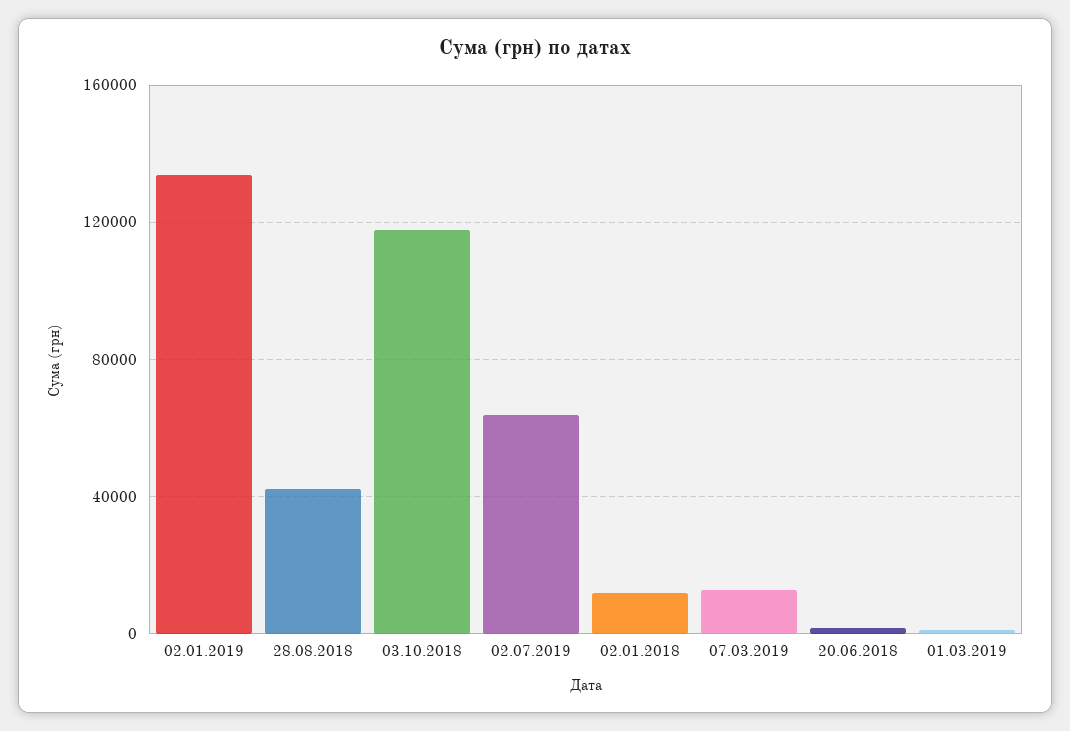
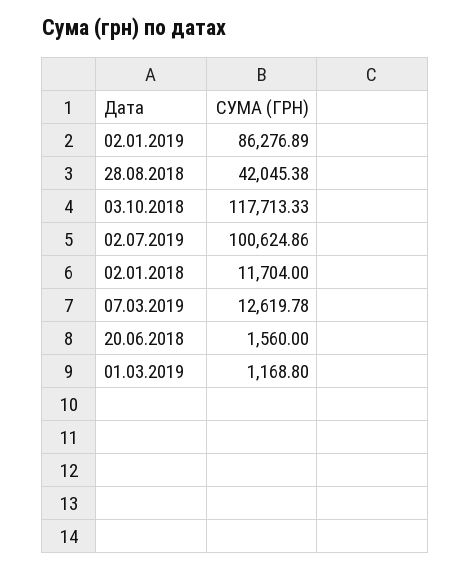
02.01.2019: 135000 -> 86276.89
02.07.2019: 65000 -> 100624.86

